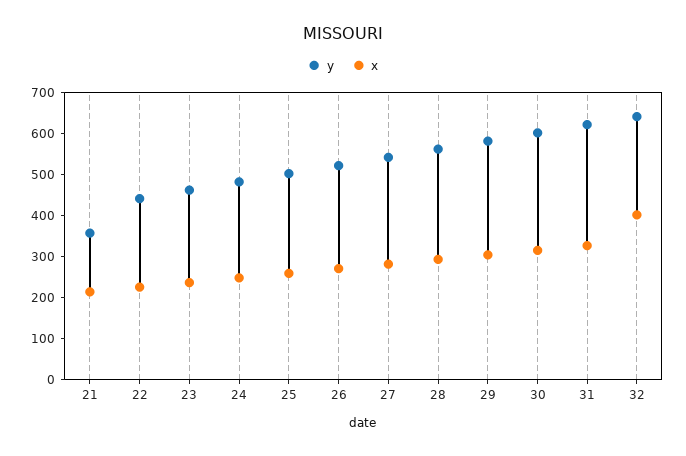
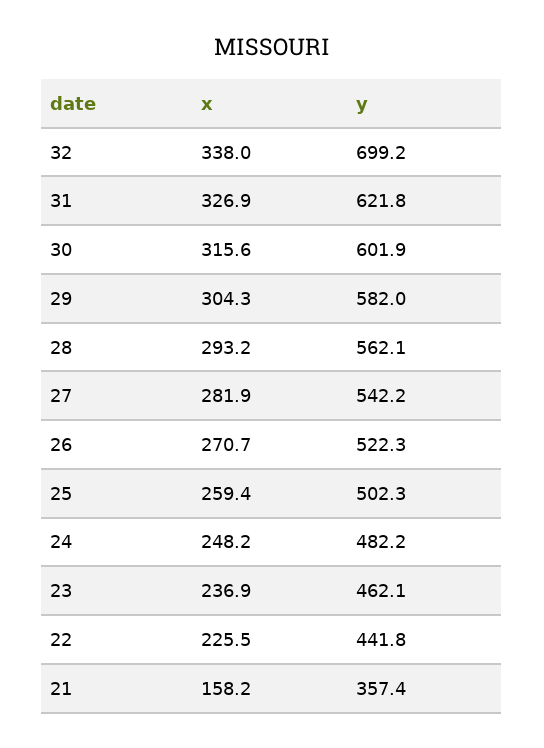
x, 21: 220 -> 158.2
y, 32: 640 -> 699.2
x, 32: 400 -> 338

